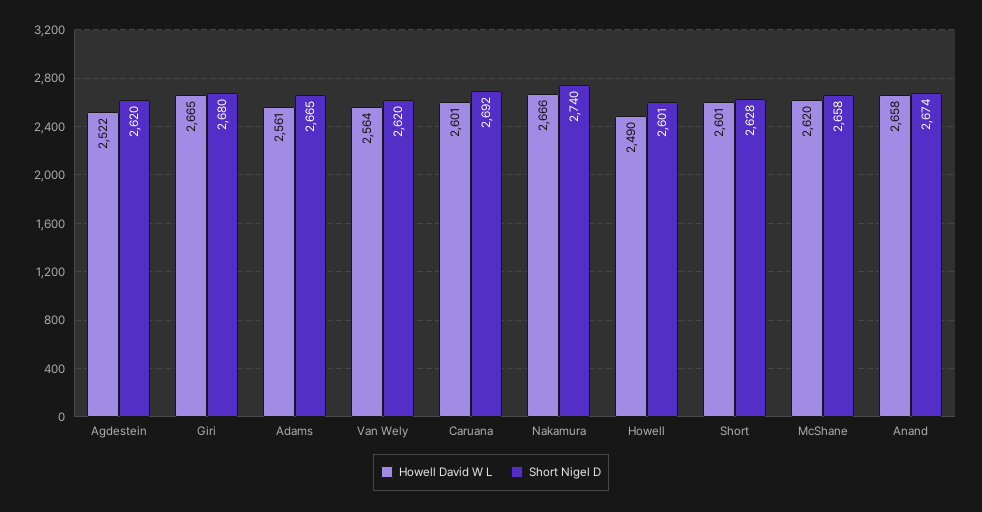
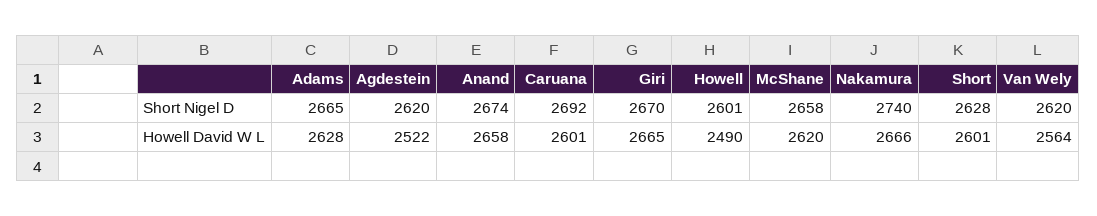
Short Nigel D, Giri: 2680 -> 2670
Howell David W L, Adams: 2561 -> 2628

